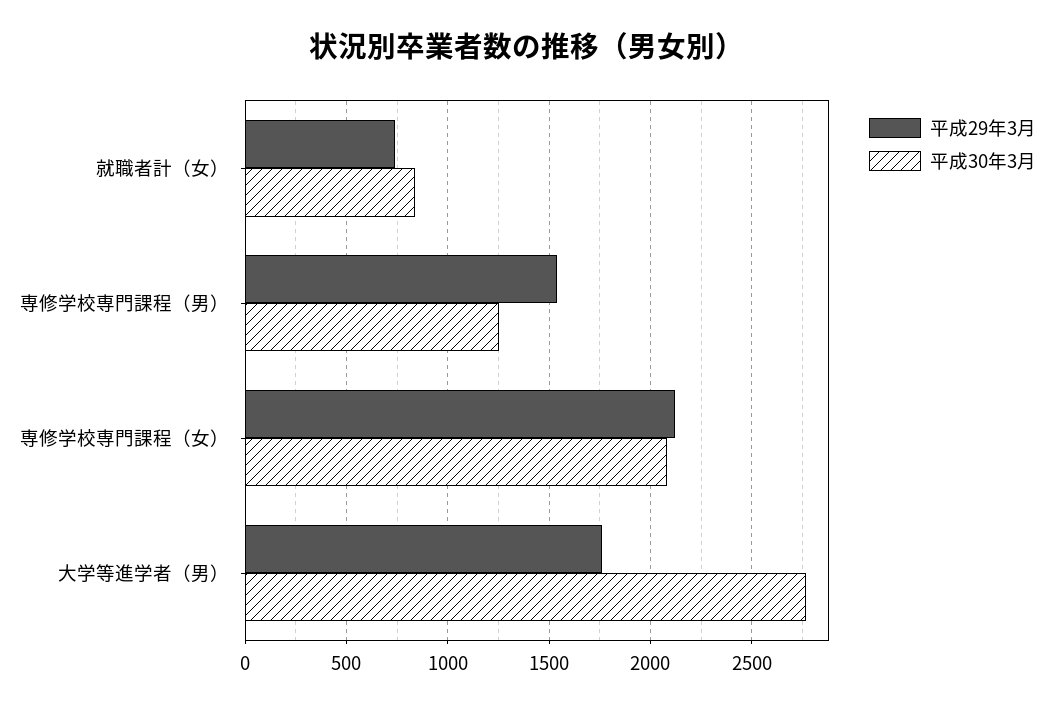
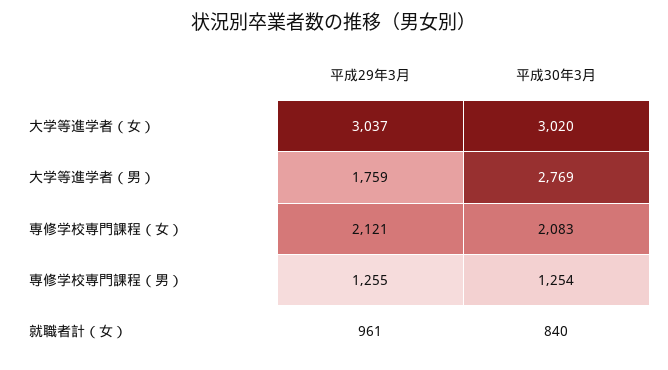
平成29年3月, 就職者計（女）: 750 -> 961
平成29年3月, 専修学校専門課程（男）: 1550 -> 1255
平成29年3月, 大学等進学者（女）: none -> 3037
平成30年3月, 大学等進学者（女）: none -> 3020

